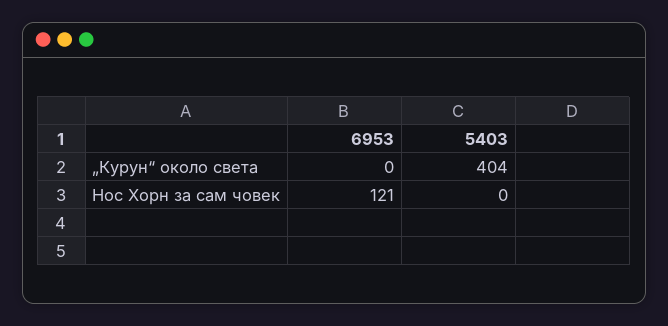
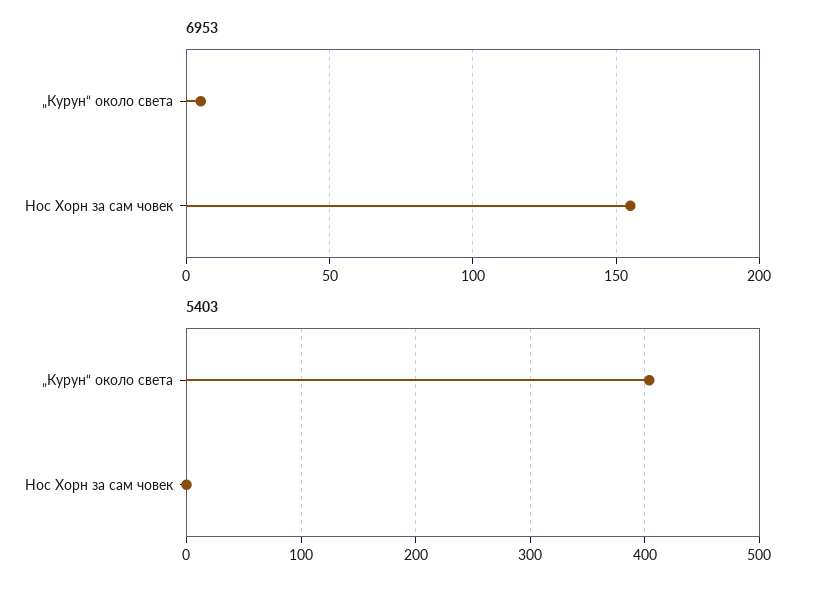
6953, „Курун“ около света: 0 -> 5
6953, Нос Хорн за сам човек: 121 -> 155

